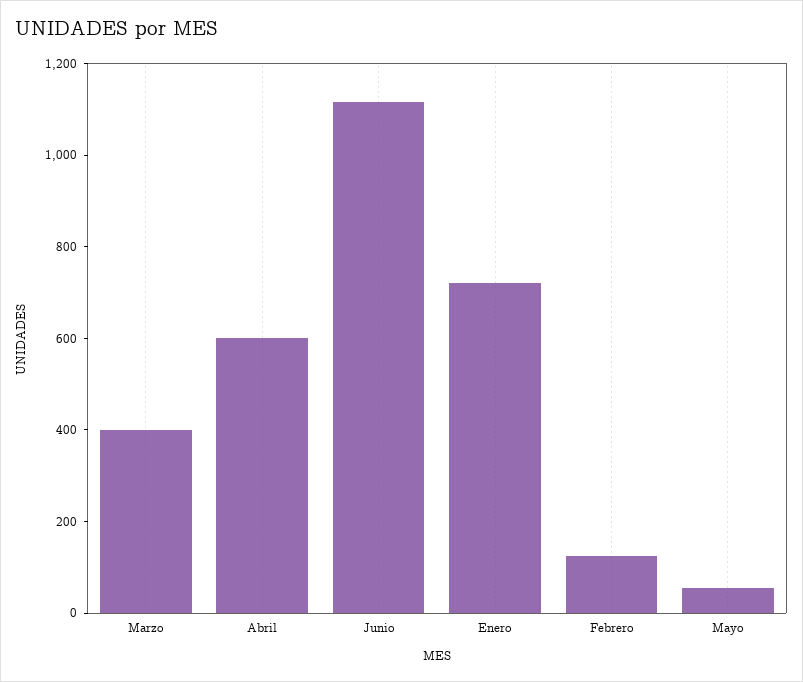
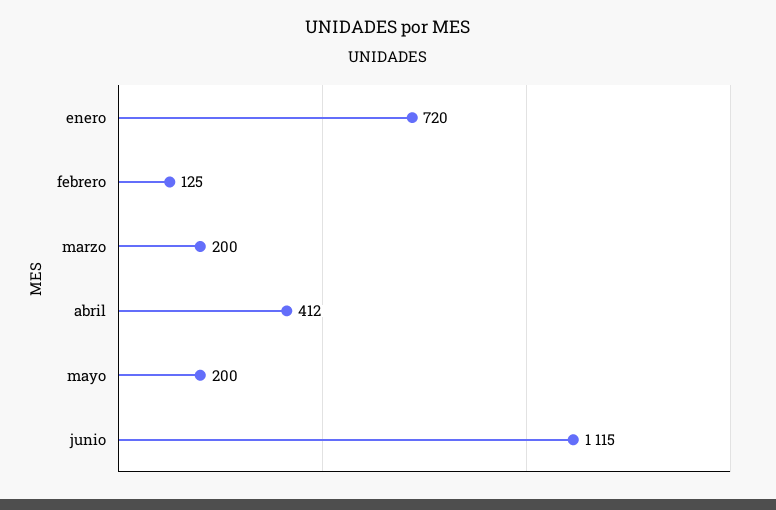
Marzo: 400 -> 200
Abril: 600 -> 412
Mayo: 50 -> 200

